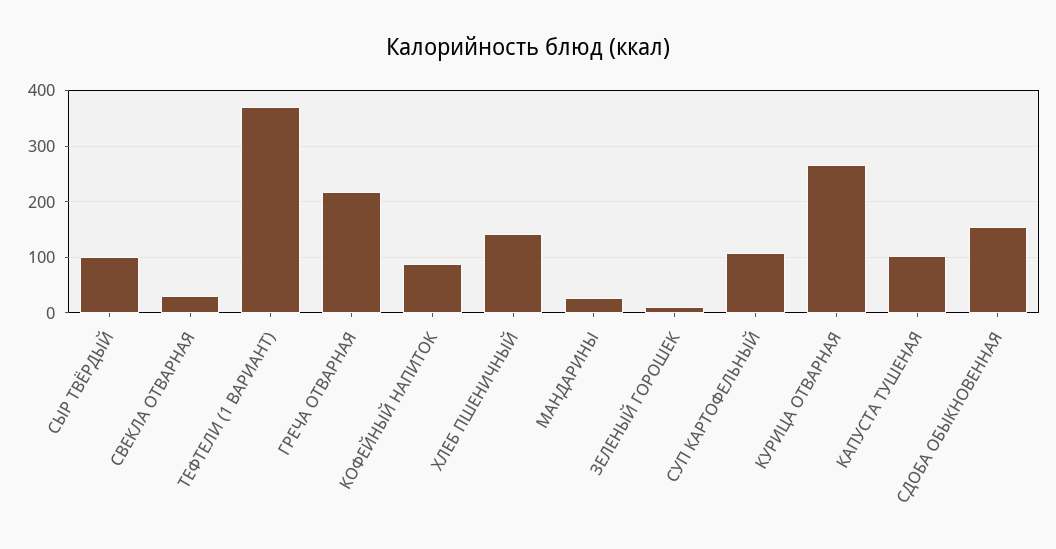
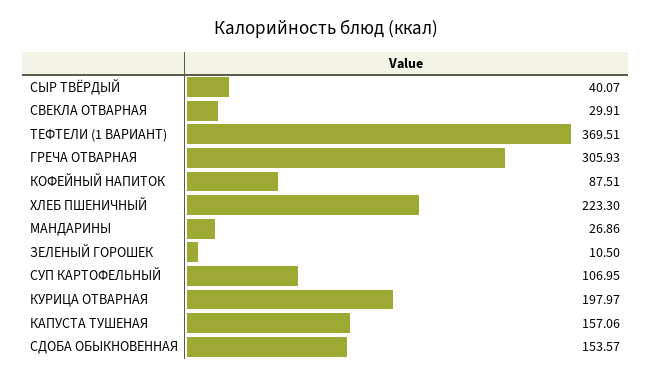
СЫР ТВЁРДЫЙ: 100 -> 40.07
ГРЕЧА ОТВАРНАЯ: 220 -> 305.93
ХЛЕБ ПШЕНИЧНЫЙ: 140 -> 223.3
КУРИЦА ОТВАРНАЯ: 260 -> 197.97
КАПУСТА ТУШЕНАЯ: 100 -> 157.06

